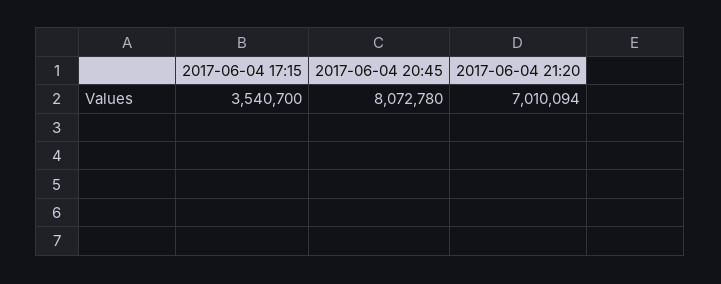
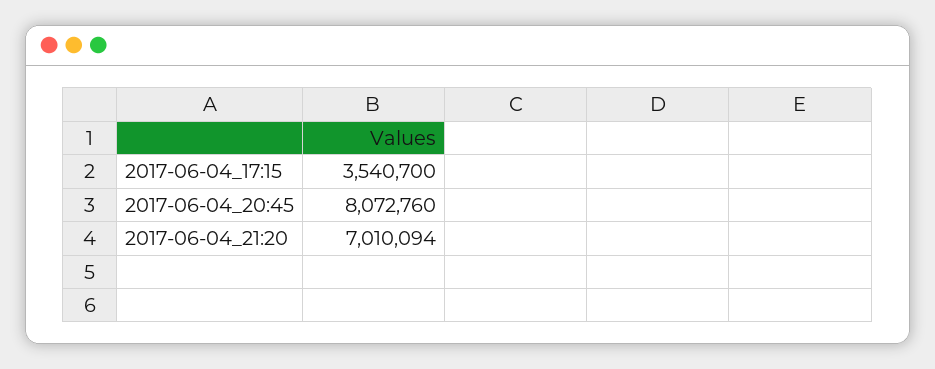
2017-06-04 20:45: 8072780 -> 8072760

